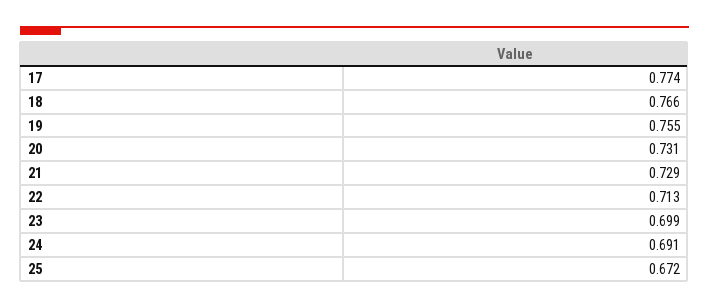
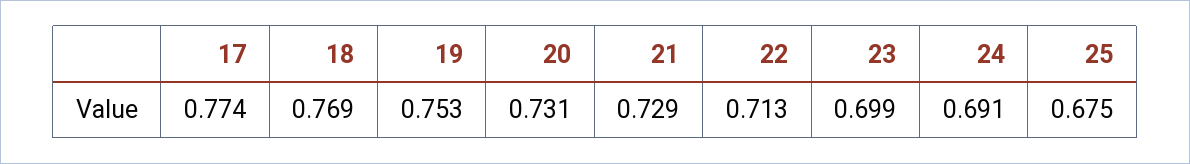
18: 0.766 -> 0.769
19: 0.755 -> 0.753
25: 0.672 -> 0.675

